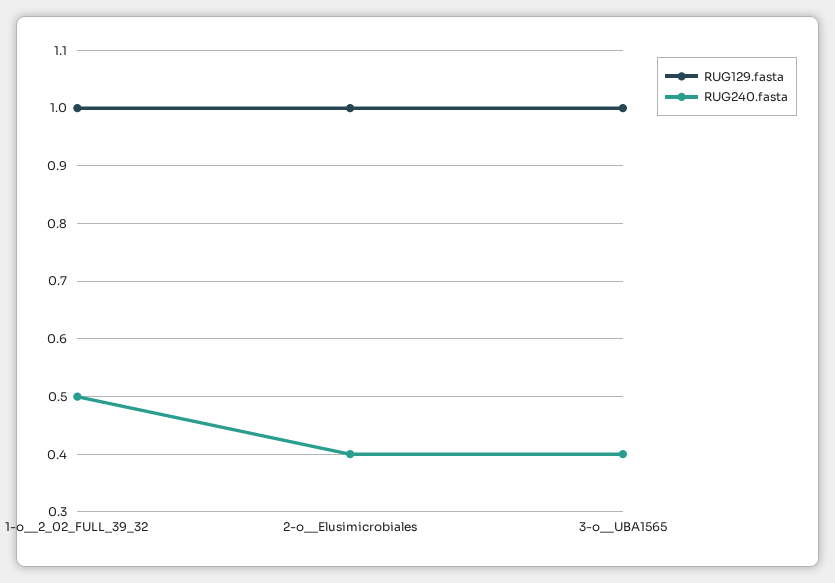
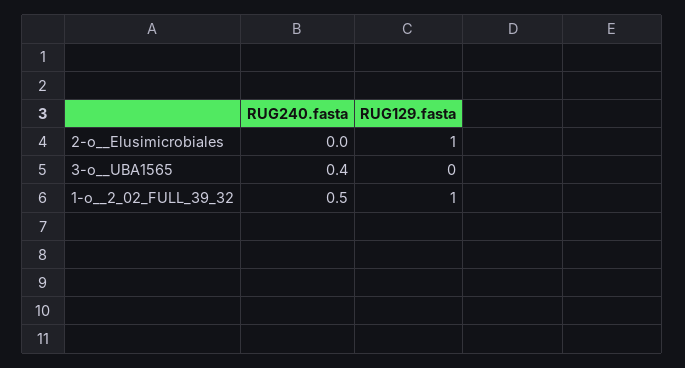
RUG240.fasta, 2-o__Elusimicrobiales: 0.4 -> 0
RUG129.fasta, 3-o__UBA1565: 1 -> 0

